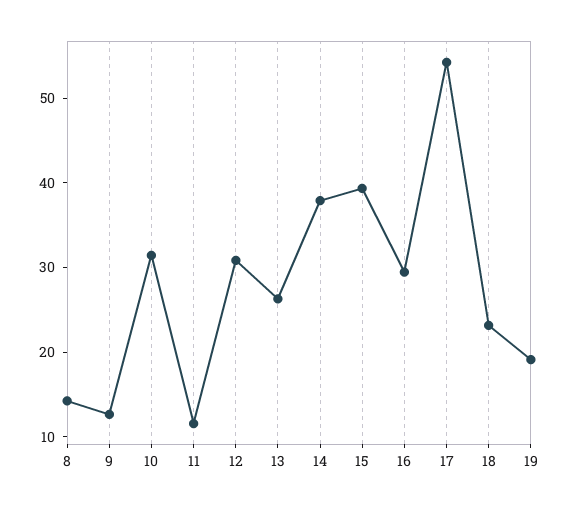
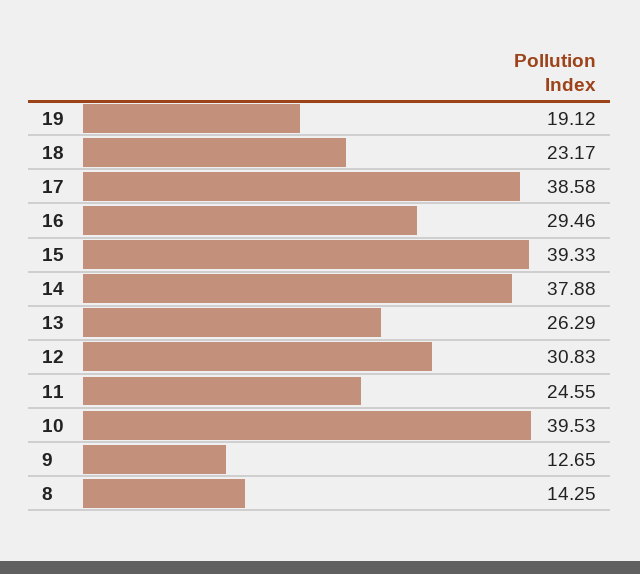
10: 32 -> 39.53
11: 12 -> 24.55
17: 54 -> 38.58

